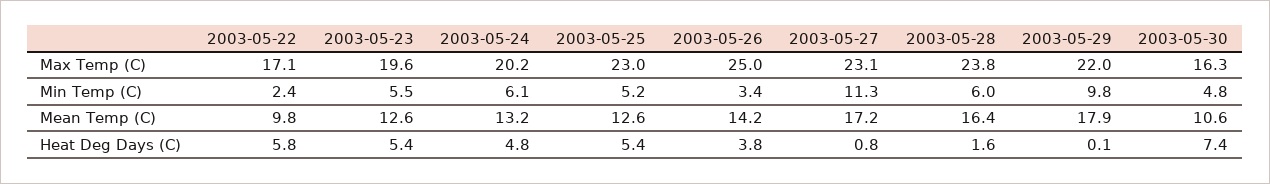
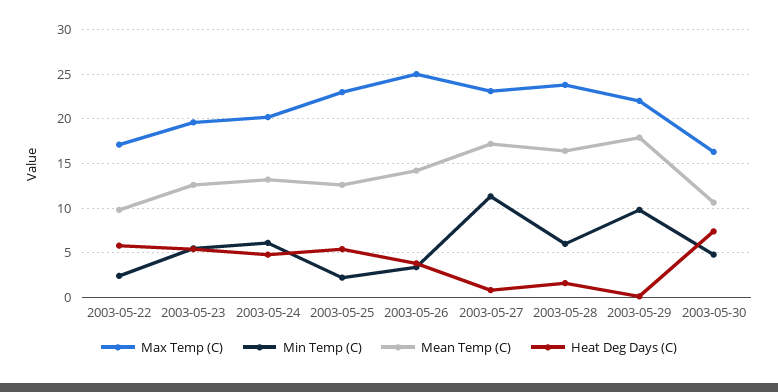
Min Temp (C), 2003-05-25: 5.2 -> 2

